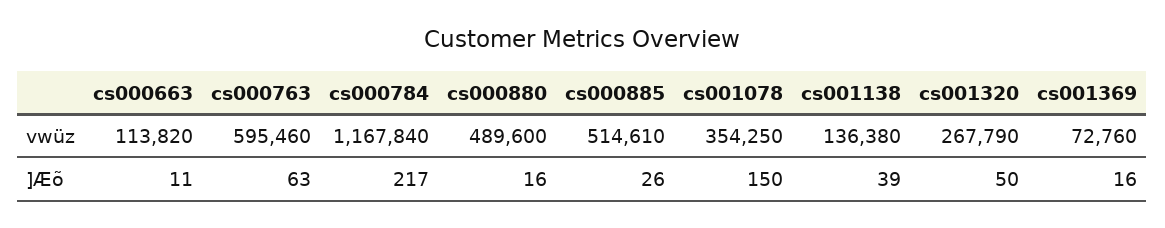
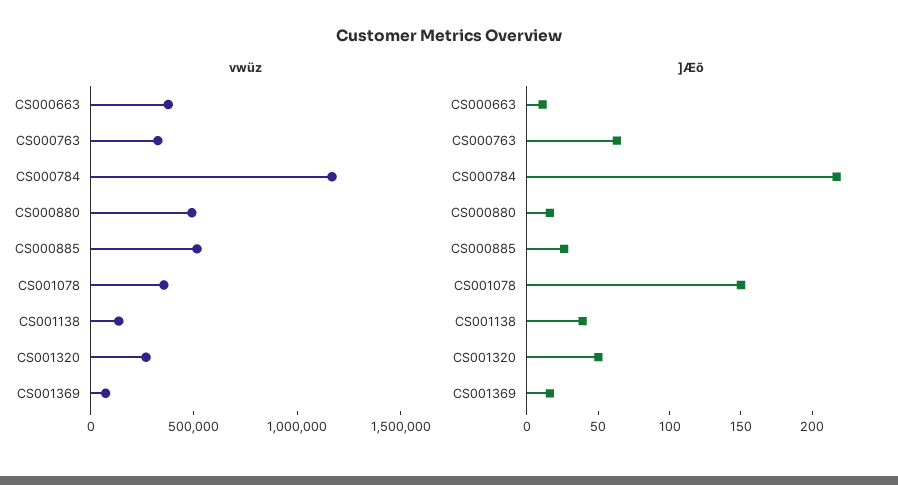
vwüz, cs000663: 113820 -> 400000
vwüz, cs000763: 595460 -> 300000

